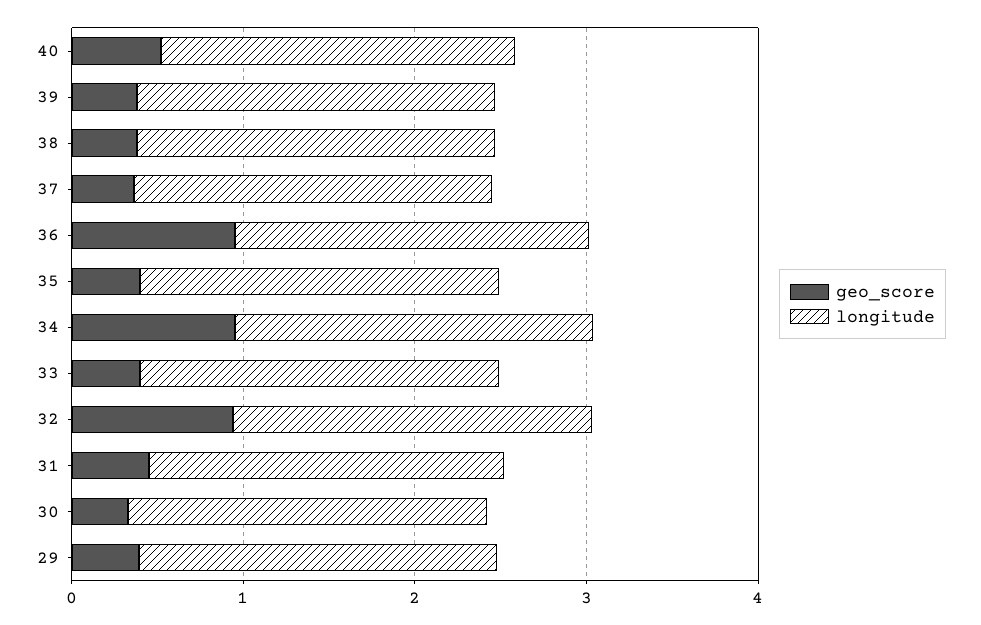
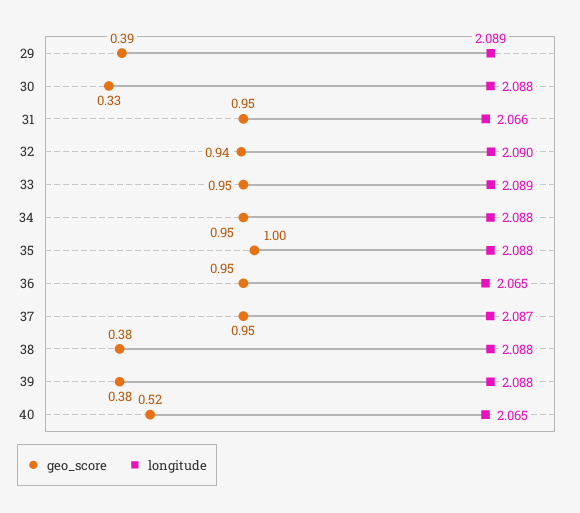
geo_score, 37: 0.4 -> 0.95
geo_score, 35: 0.4 -> 1
geo_score, 33: 0.4 -> 0.95
geo_score, 31: 0.4 -> 0.95

